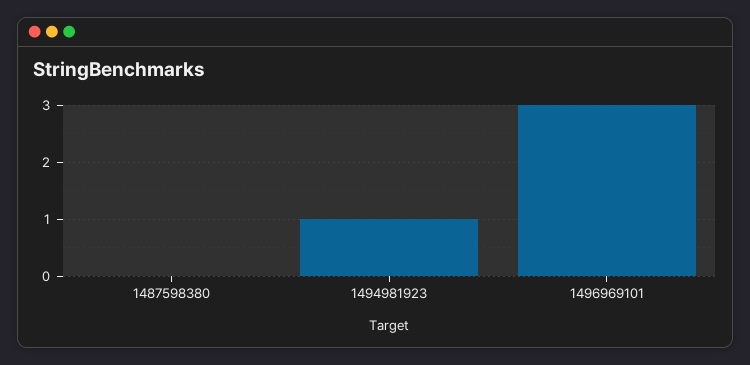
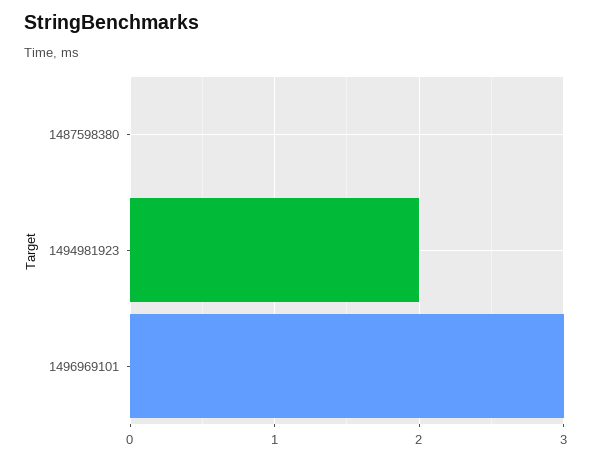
1494981923: 1 -> 2

